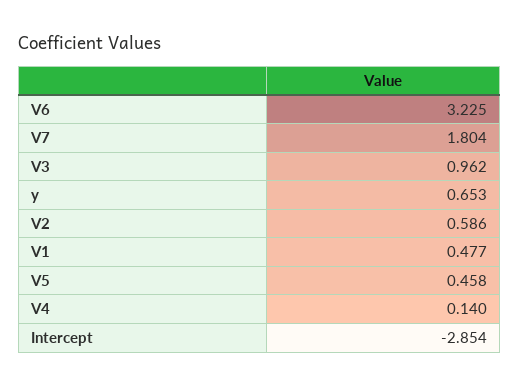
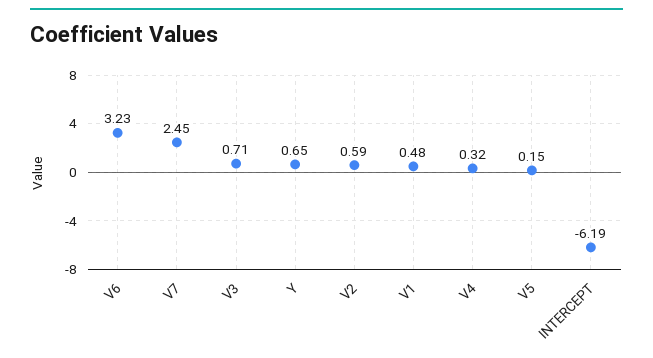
V7: 1.804 -> 2.45
V3: 0.962 -> 0.71
V5: 0.458 -> 0.15
V4: 0.14 -> 0.32
Intercept: -2.854 -> -6.19

